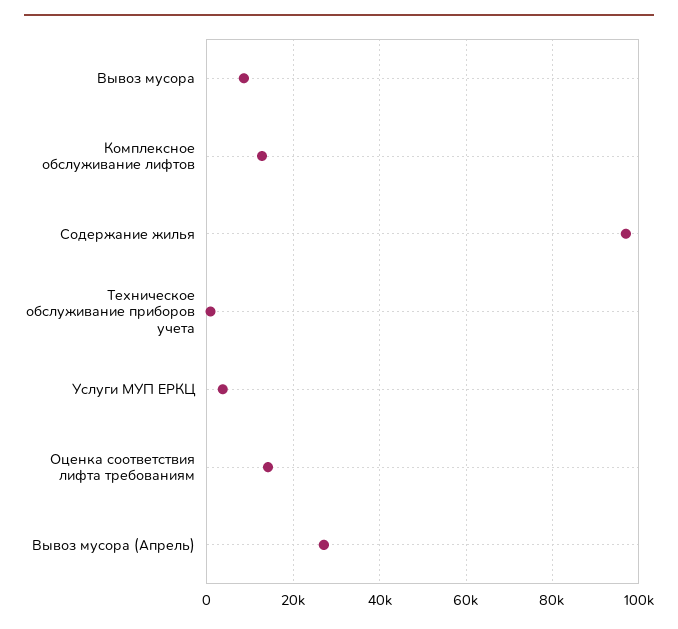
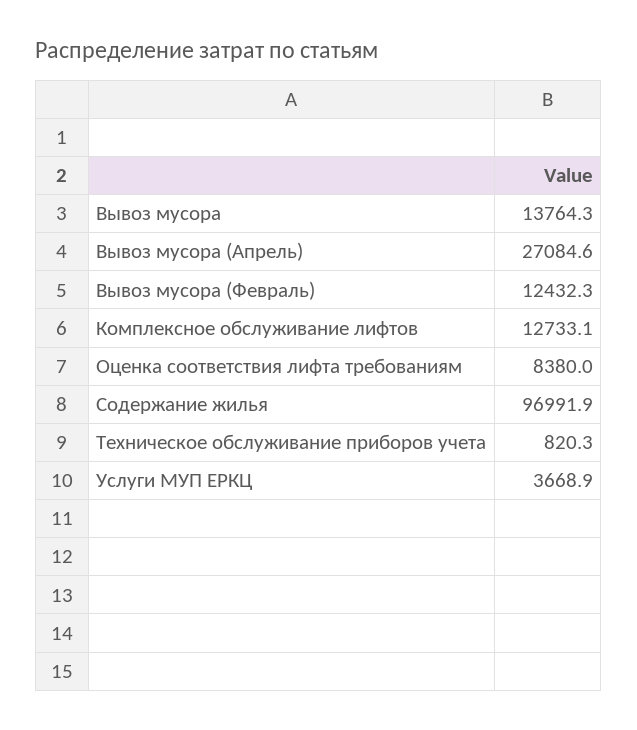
Вывоз мусора: 8000 -> 13764.3
Оценка соответствия лифта требованиям: 14000 -> 8380
Вывоз мусора (Февраль): none -> 12432.3

